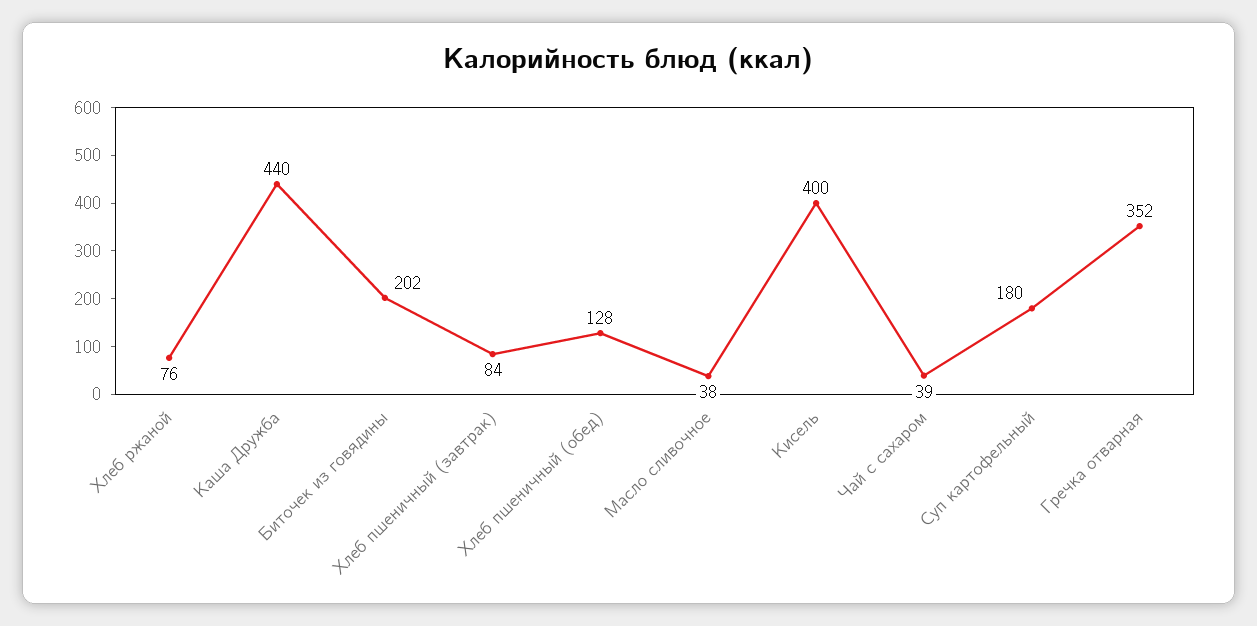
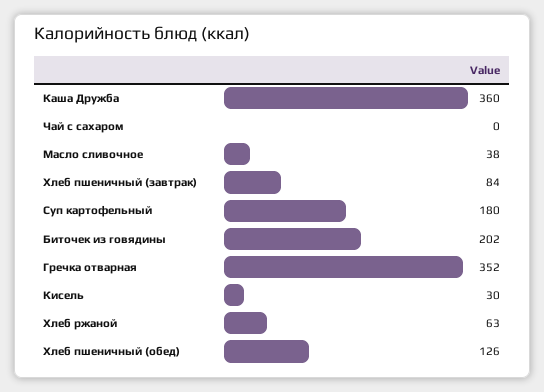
Хлеб ржаной: 76 -> 63
Каша Дружба: 440 -> 360
Хлеб пшеничный (обед): 128 -> 126
Кисель: 400 -> 30
Чай с сахаром: 39 -> 0

